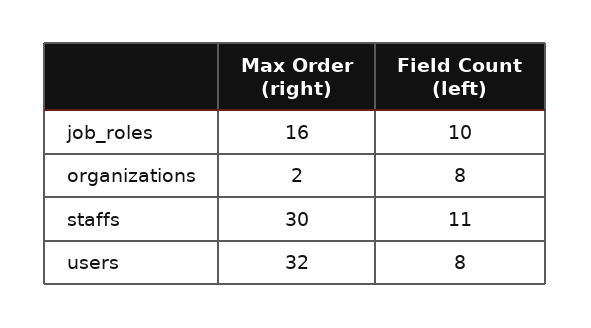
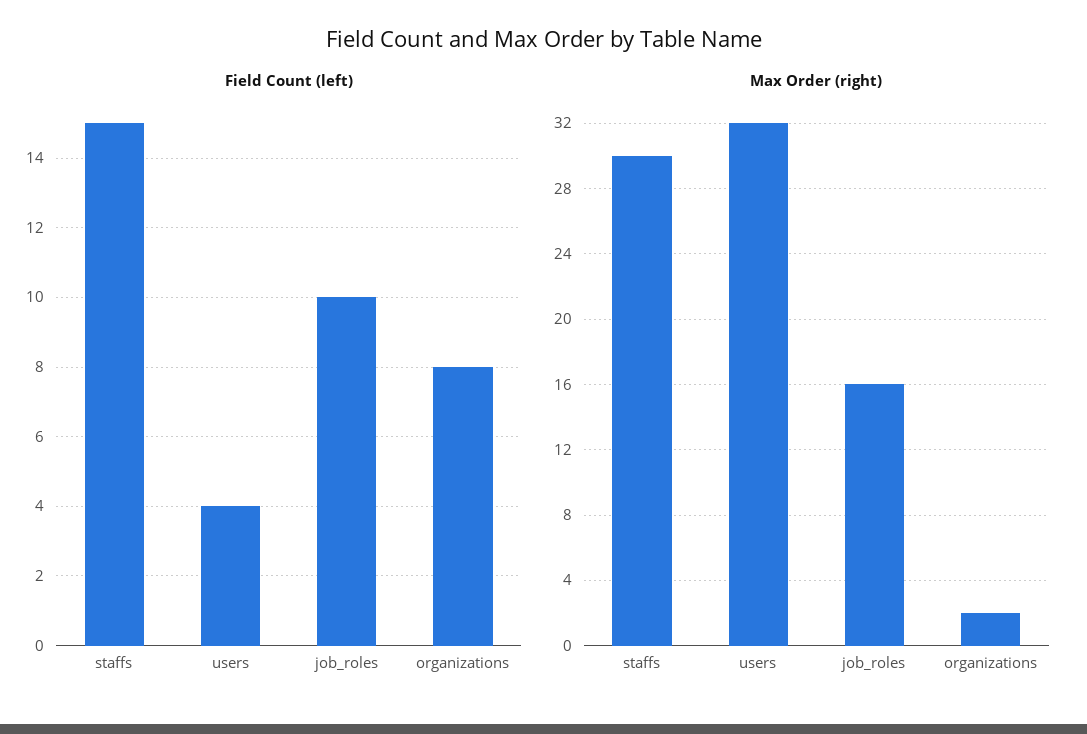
Field Count (left), staffs: 11 -> 15
Field Count (left), users: 8 -> 4

